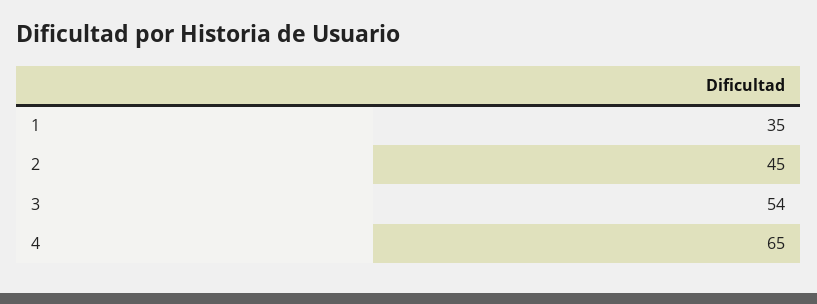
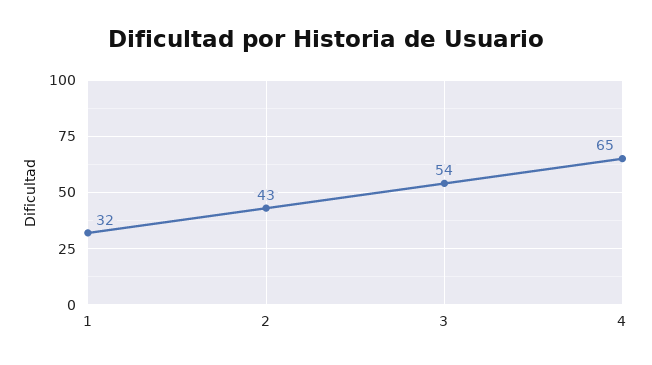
1: 35 -> 32
2: 45 -> 43

